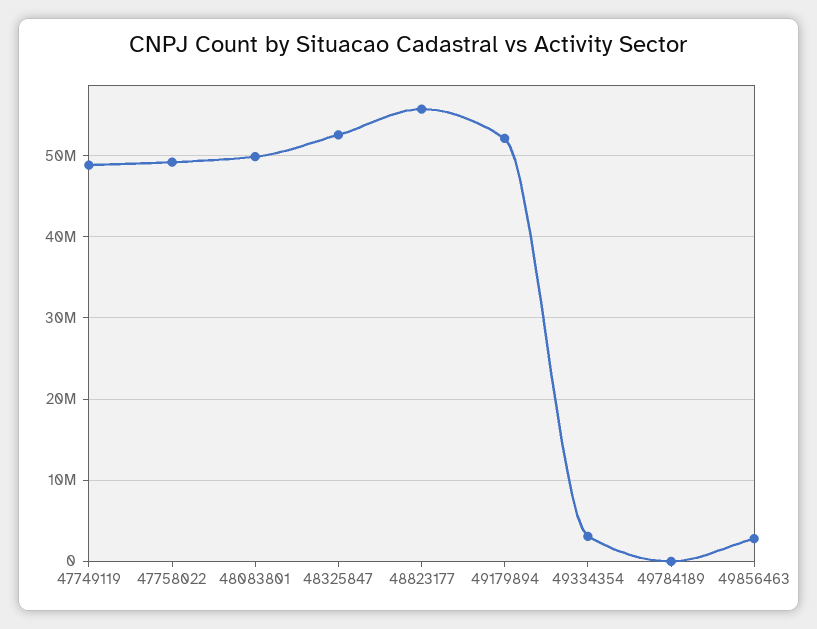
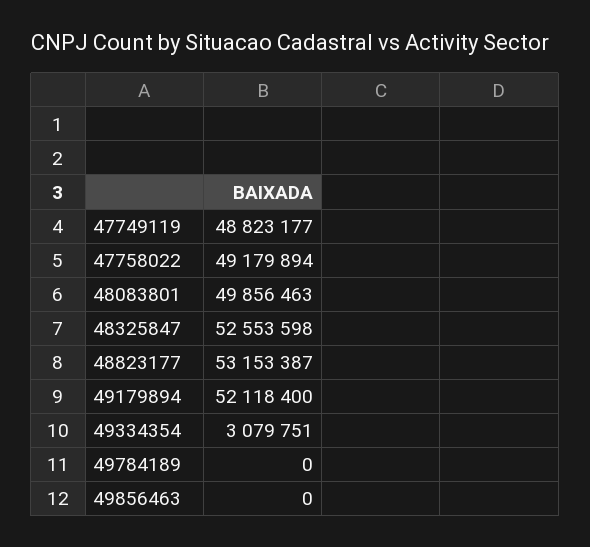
48823177: 56000000 -> 53153387
49856463: 3000000 -> 0

